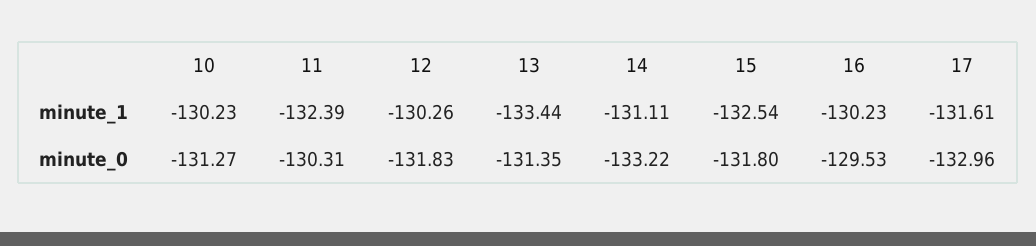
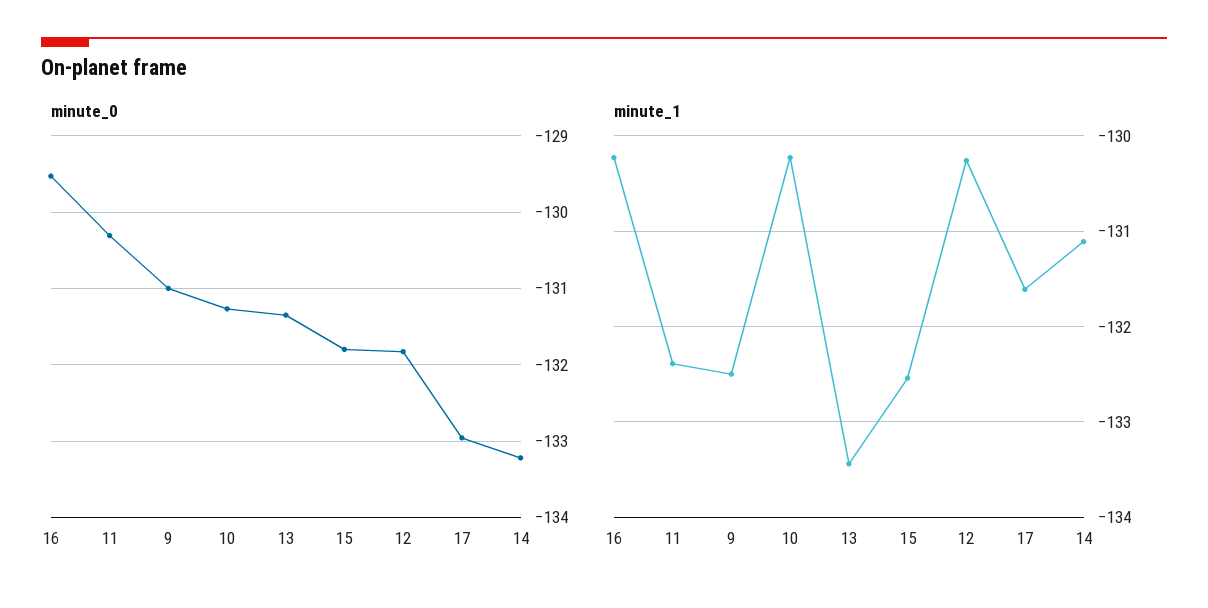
minute_0, 9: none -> -131
minute_1, 9: none -> -132.5

